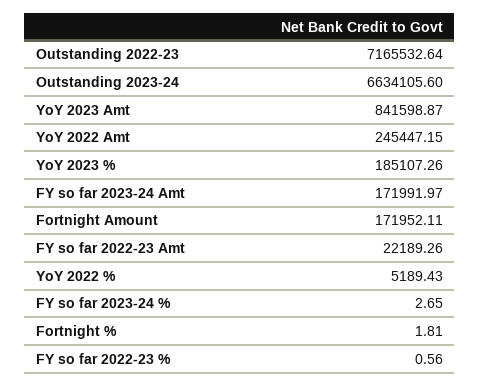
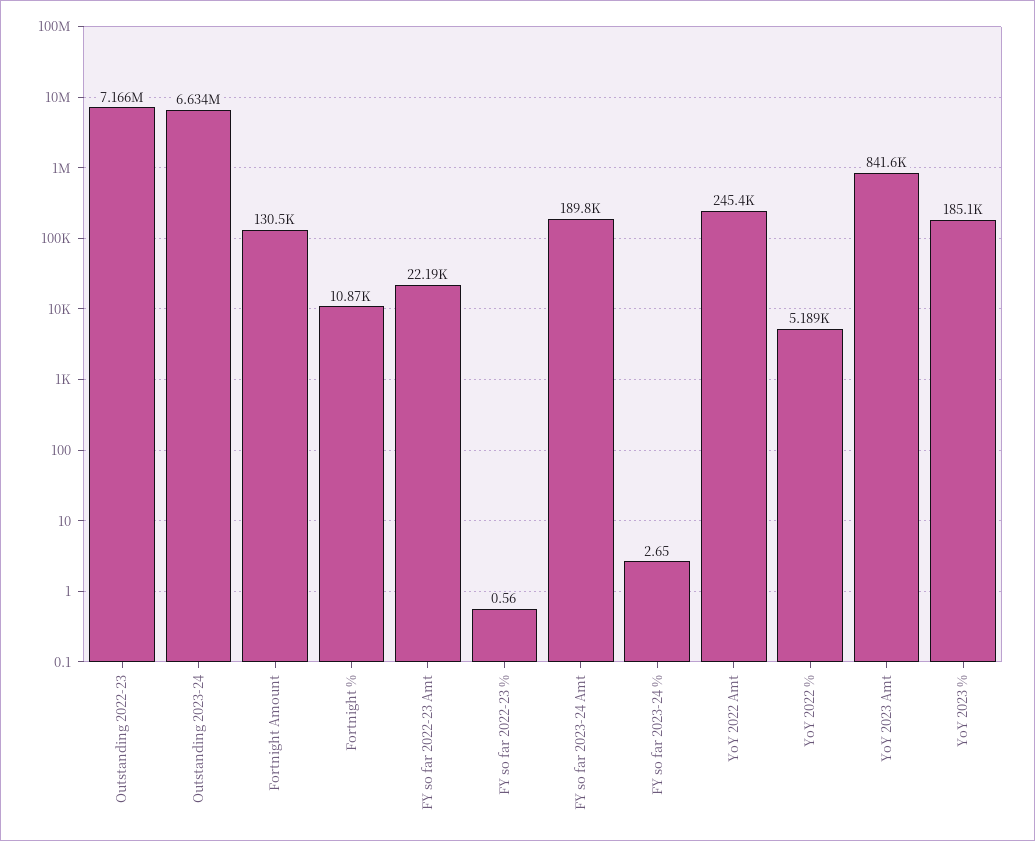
FY so far 2023-24 Amt: 171991.97 -> 189800
Fortnight Amount: 171952.11 -> 130500
Fortnight %: 1.81 -> 10870

